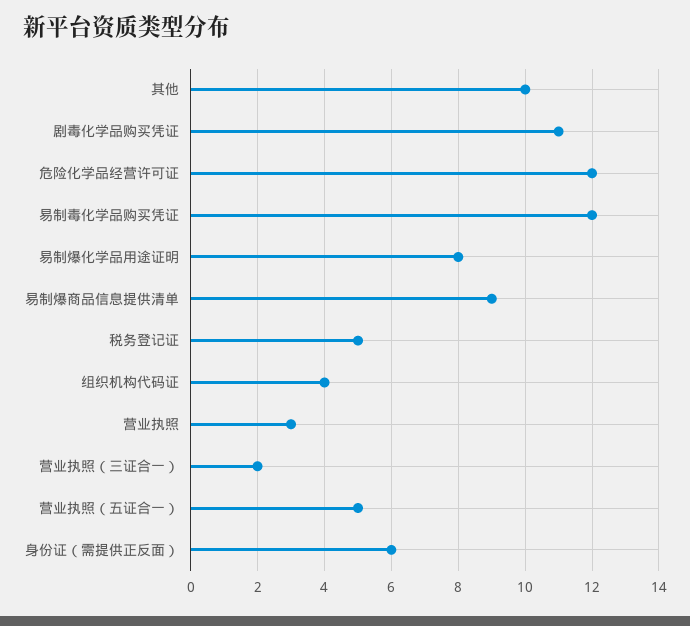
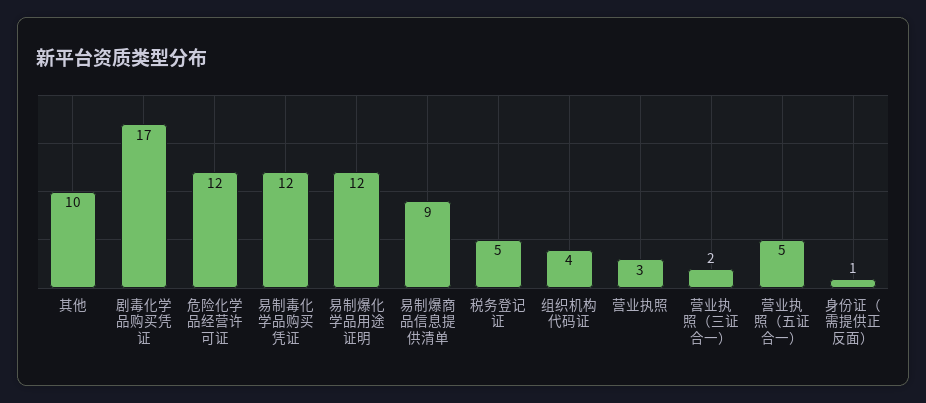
剧毒化学品购买凭证: 11 -> 17
易制爆化学品用途证明: 8 -> 12
身份证（需提供正反面）: 6 -> 1

